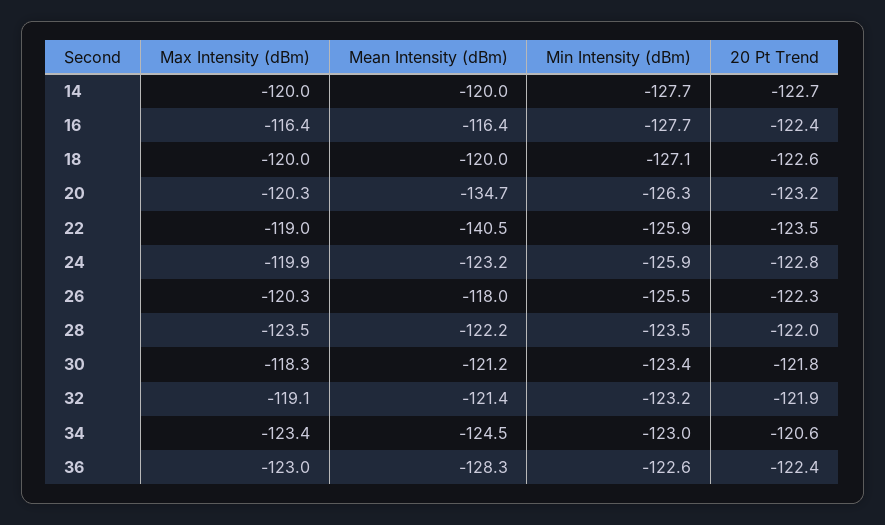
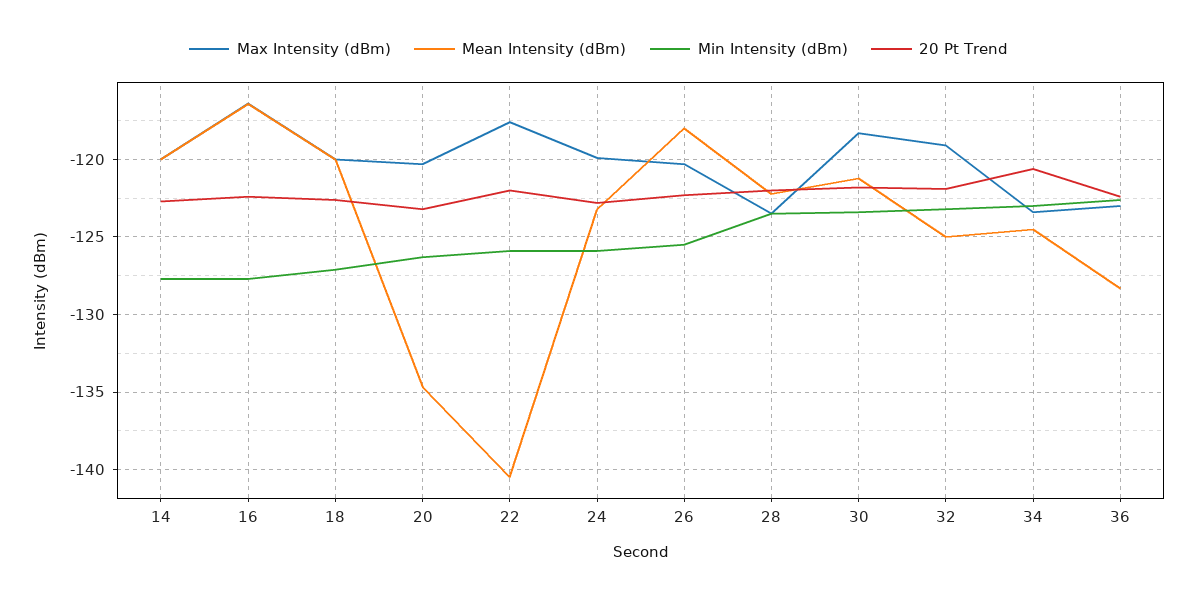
Max Intensity (dBm), 22: -119 -> -117.5
20 Pt Trend, 22: -123.5 -> -122
Mean Intensity (dBm), 32: -121.4 -> -125

